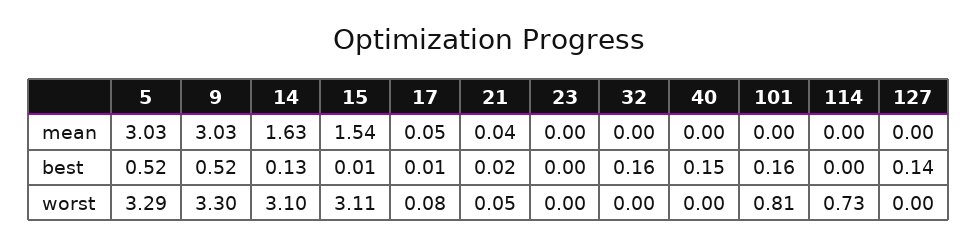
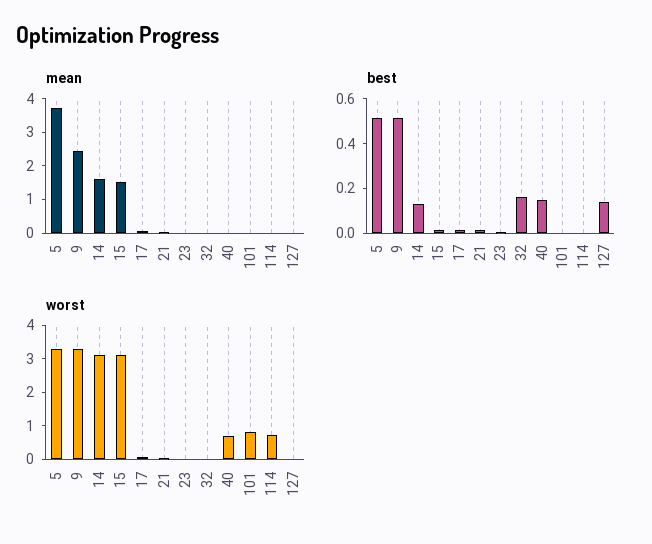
mean, 5: 3.03 -> 3.75
mean, 9: 3.03 -> 2.5
best, 101: 0.16 -> 0
worst, 40: 0 -> 0.75

